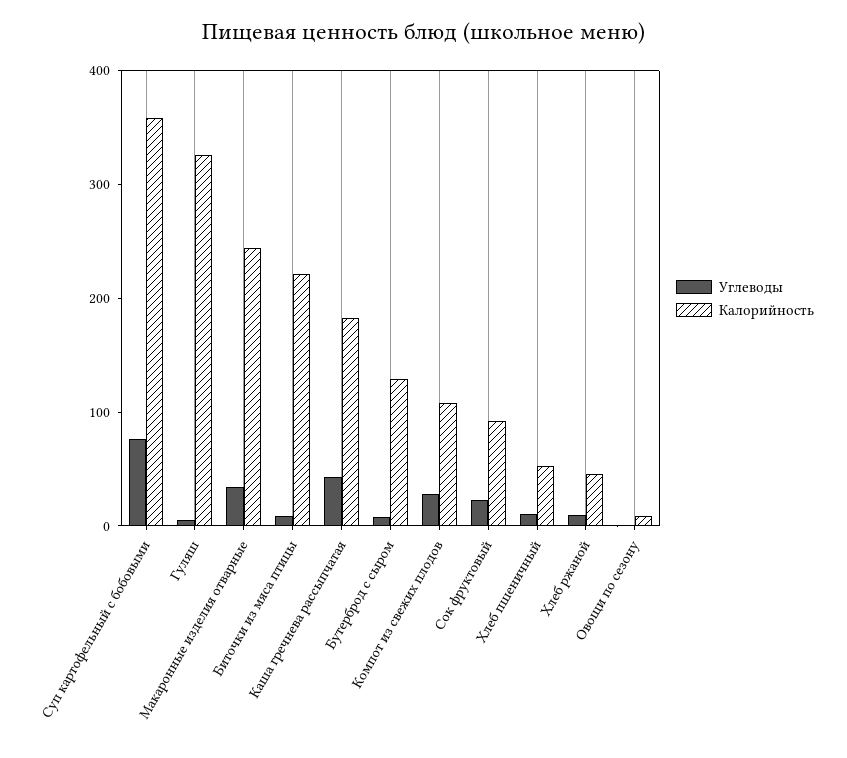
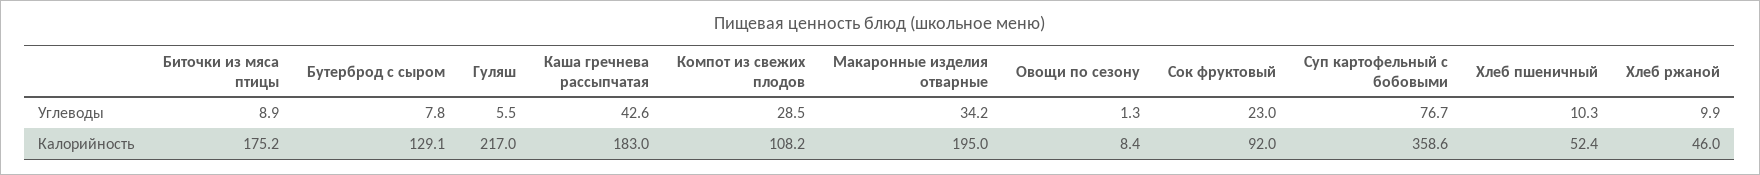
Калорийность, Гуляш: 320 -> 217
Калорийность, Макаронные изделия отварные: 240 -> 195
Калорийность, Биточки из мяса птицы: 220 -> 175.2

